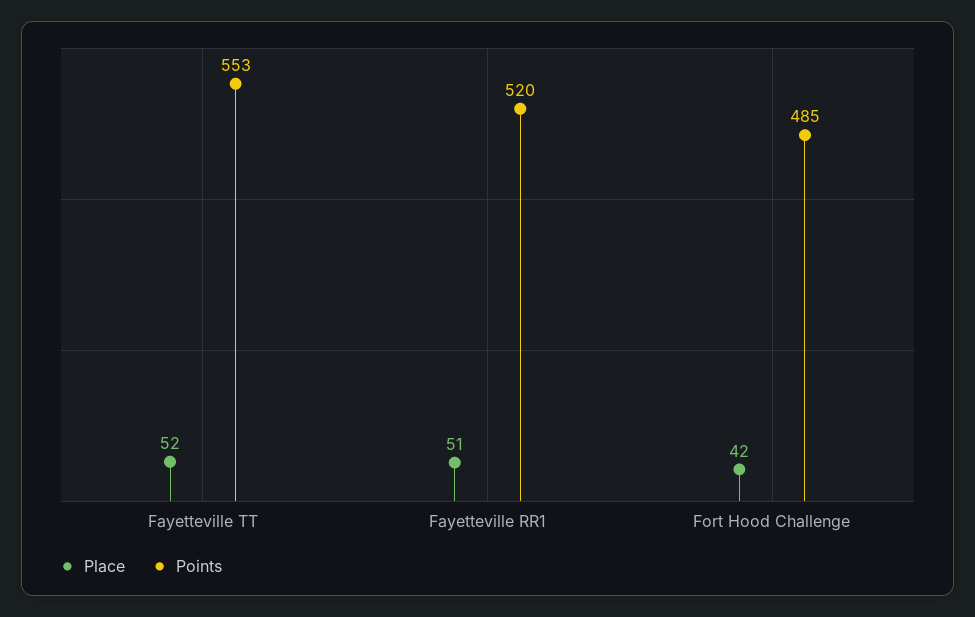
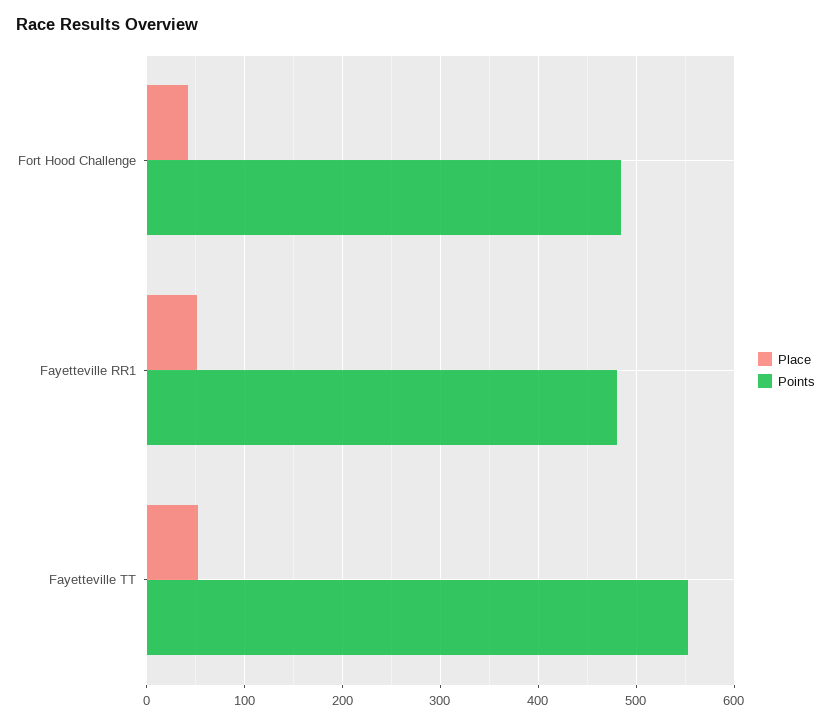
Points, Fayetteville RR1: 520 -> 480

